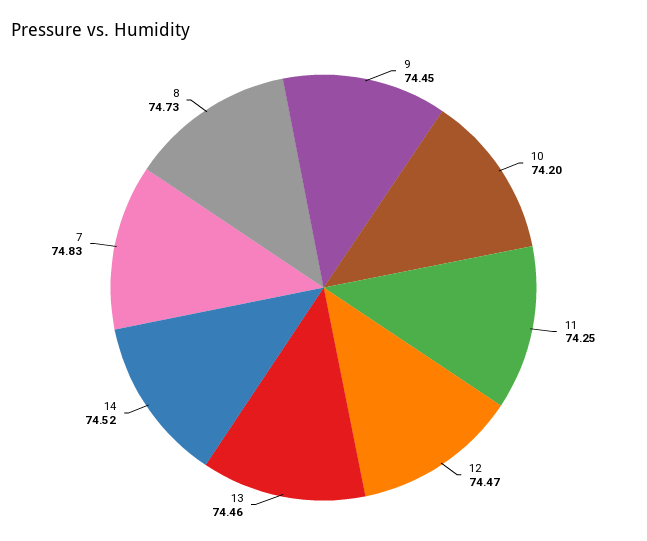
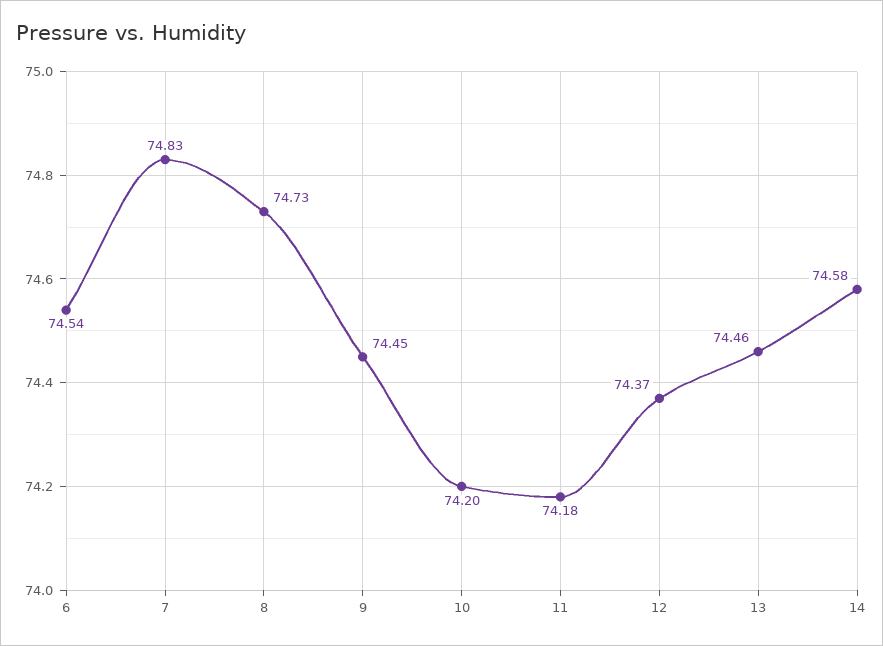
11: 74.25 -> 74.18
12: 74.47 -> 74.37
14: 74.52 -> 74.58
6: none -> 74.54

